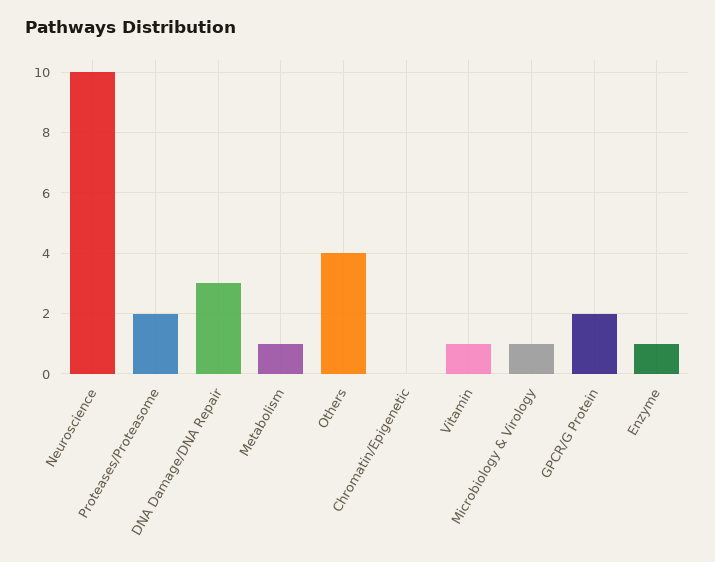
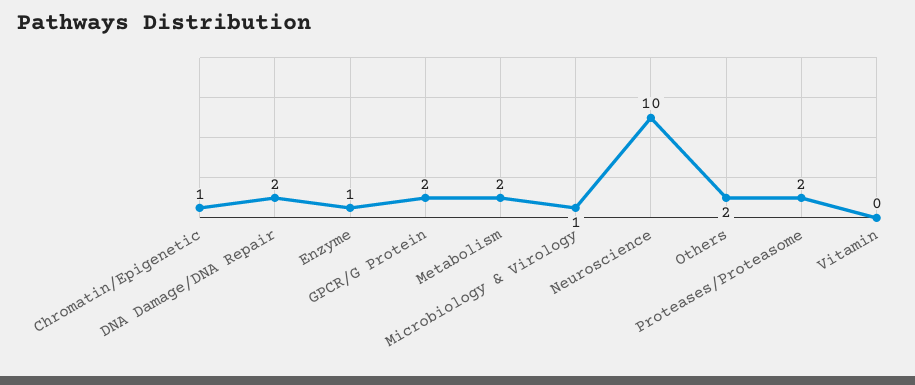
DNA Damage/DNA Repair: 3 -> 2
Metabolism: 1 -> 2
Others: 4 -> 2
Chromatin/Epigenetic: 0 -> 1
Vitamin: 1 -> 0

